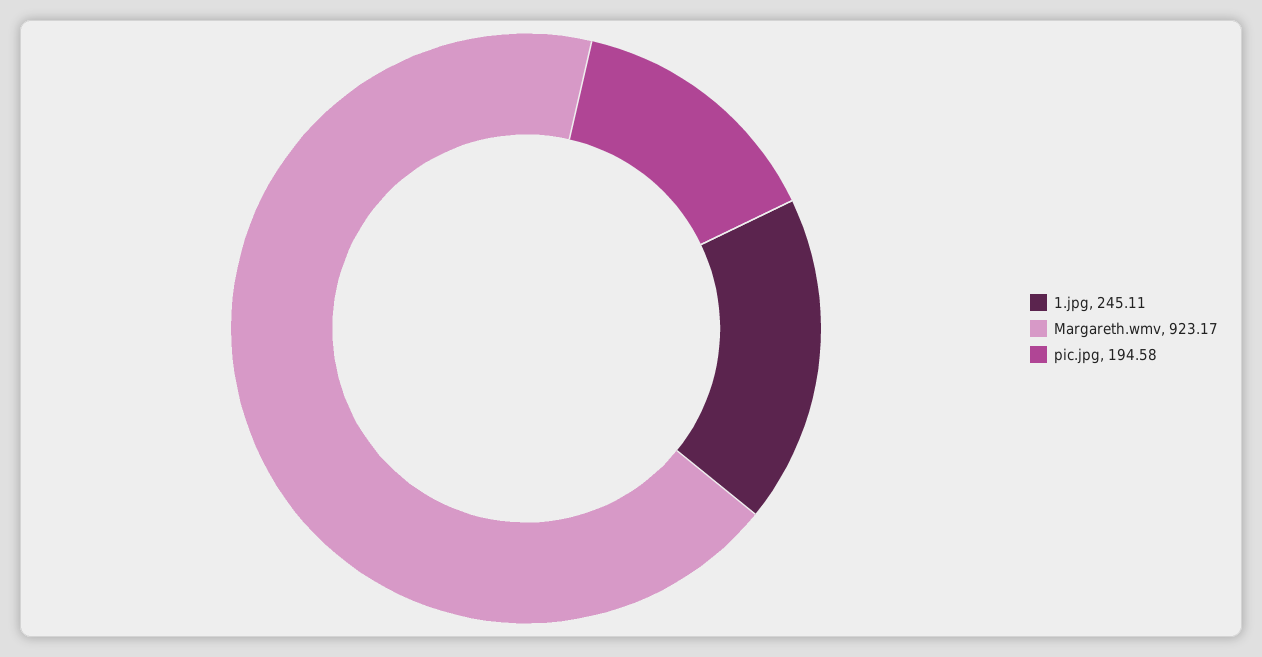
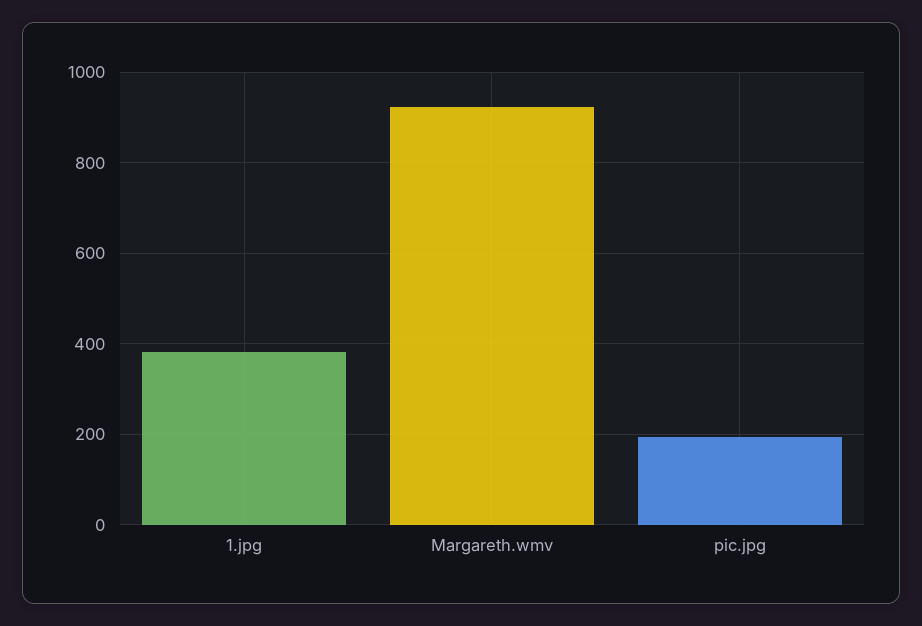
1.jpg: 245.11 -> 380

